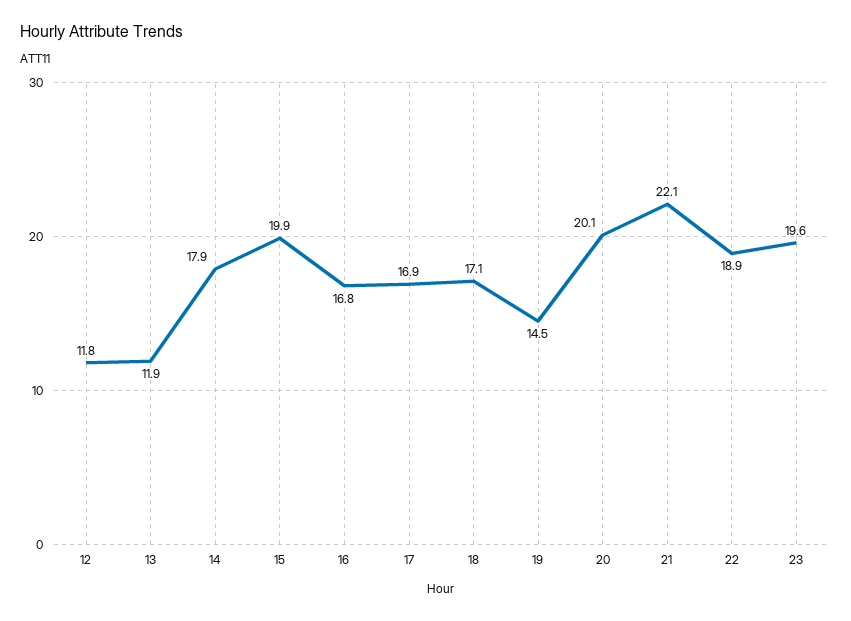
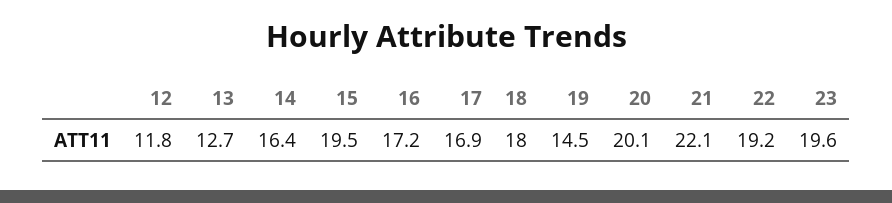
13: 11.9 -> 12.7
14: 17.9 -> 16.4
15: 19.9 -> 19.5
16: 16.8 -> 17.2
18: 17.1 -> 18
22: 18.9 -> 19.2

